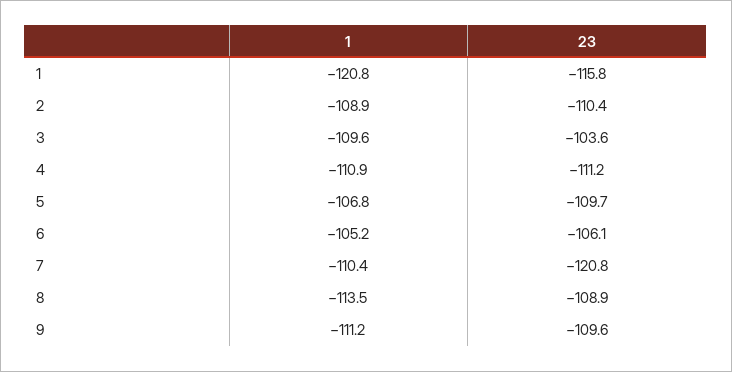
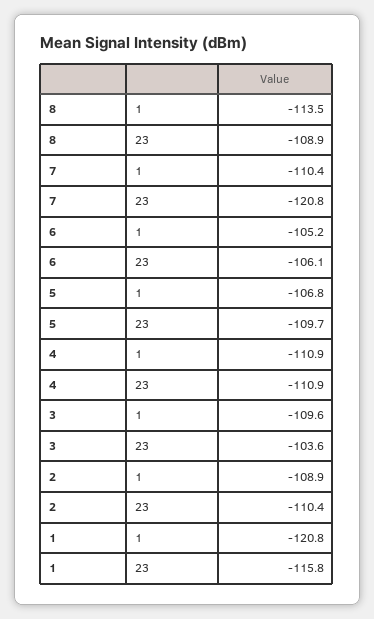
23, 4: -111.2 -> -110.9
1, 9: -111.2 -> none
23, 9: -109.6 -> none

